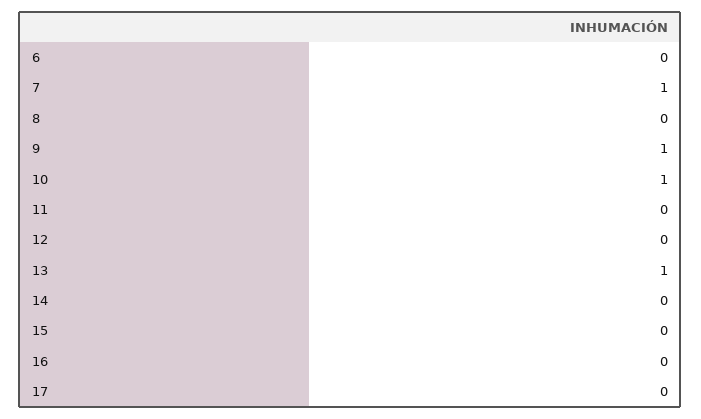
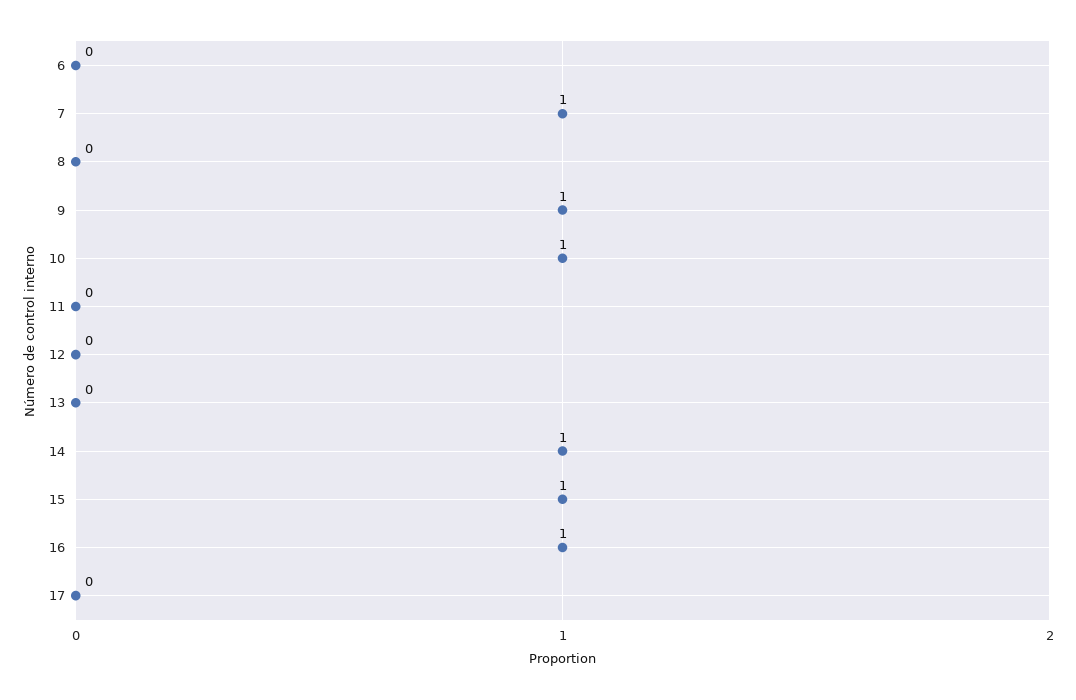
13: 1 -> 0
14: 0 -> 1
15: 0 -> 1
16: 0 -> 1

